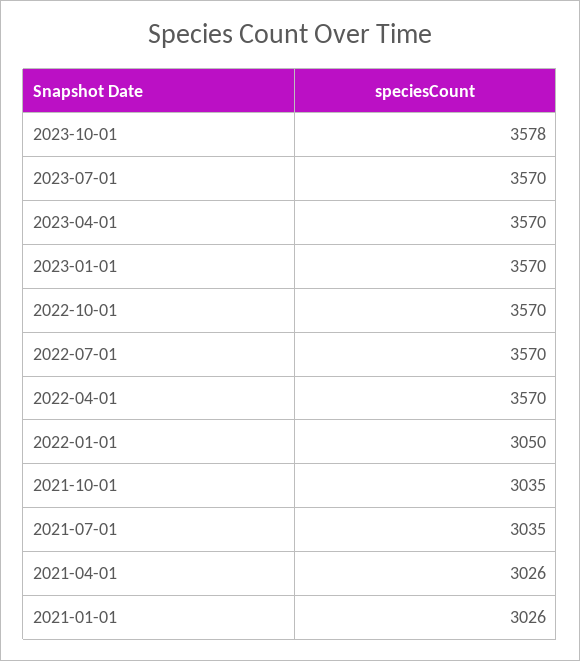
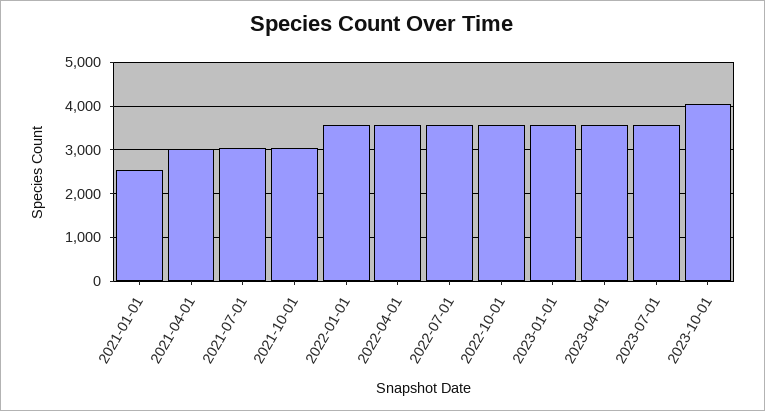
2023-10-01: 3578 -> 4000
2022-01-01: 3050 -> 3600
2021-01-01: 3026 -> 2600

